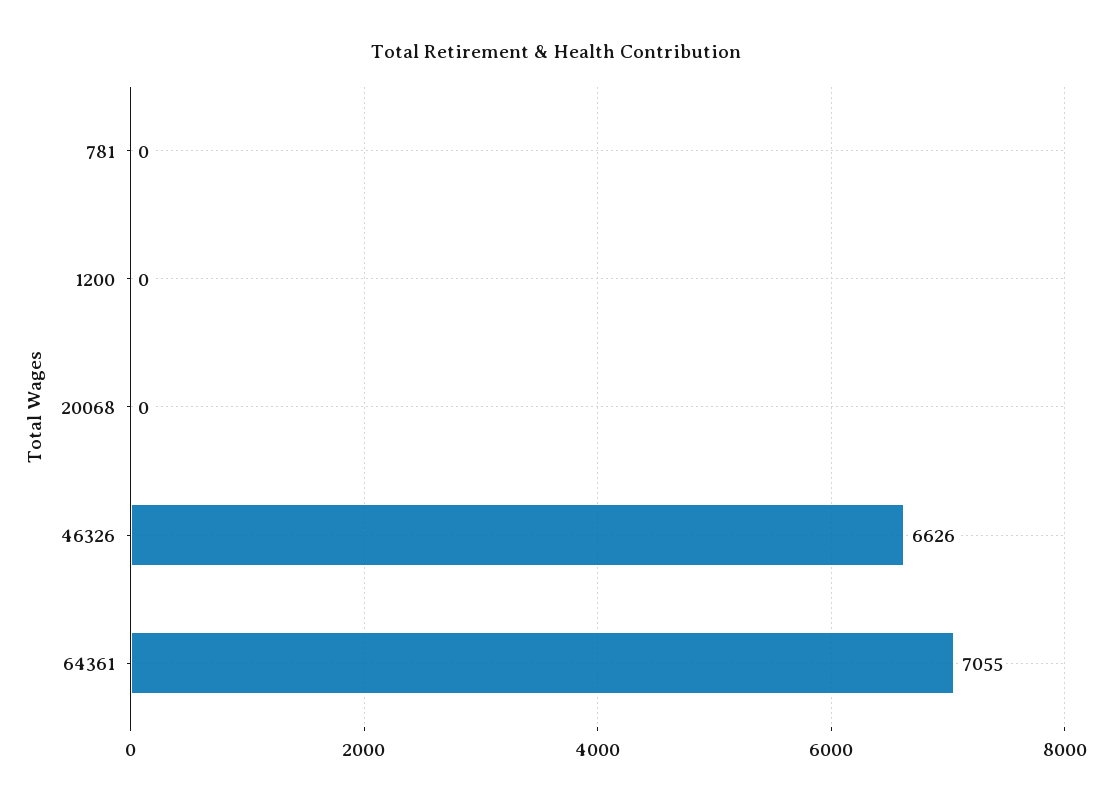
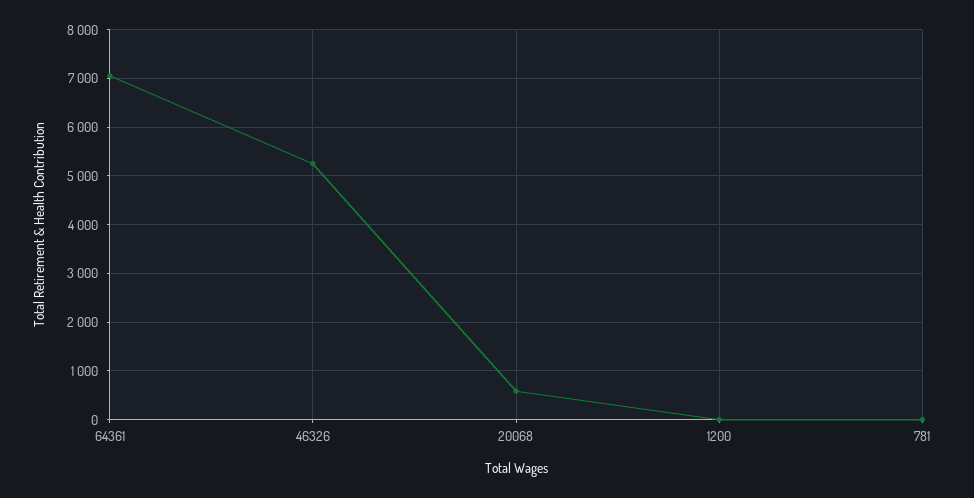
20068: 0 -> 600
46326: 6626 -> 5200

